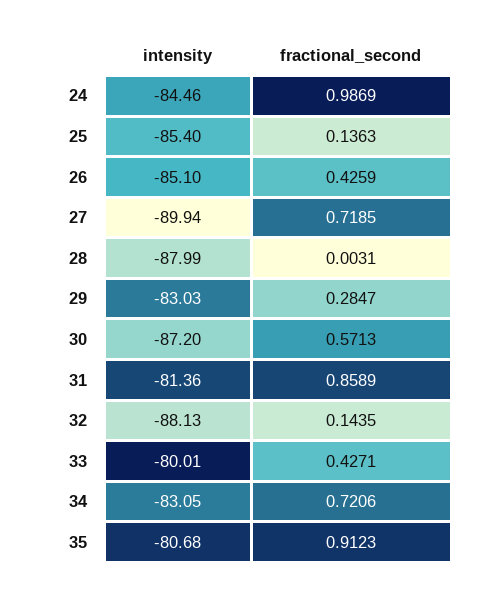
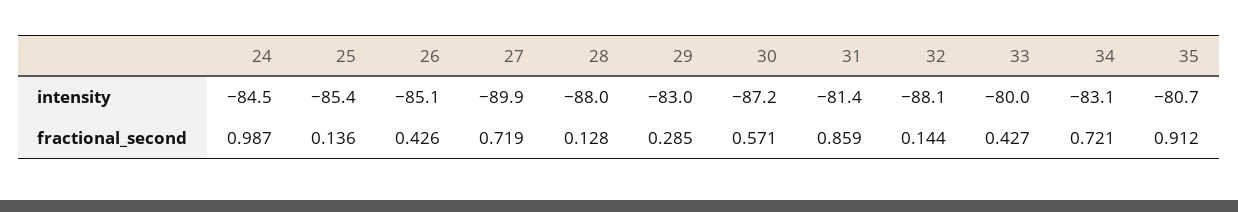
fractional_second, 28: 0.0031 -> 0.128

